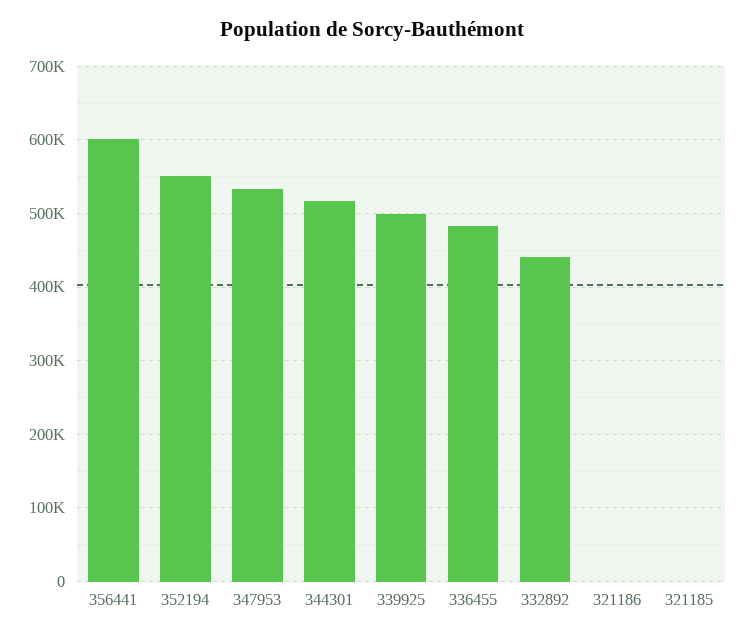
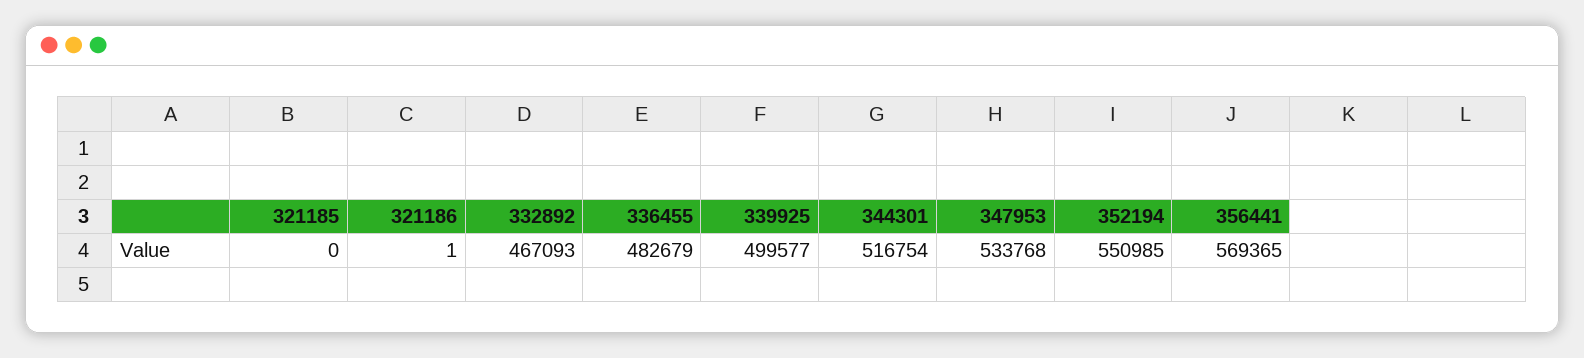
356441: 600000 -> 569365
332892: 440000 -> 467093

